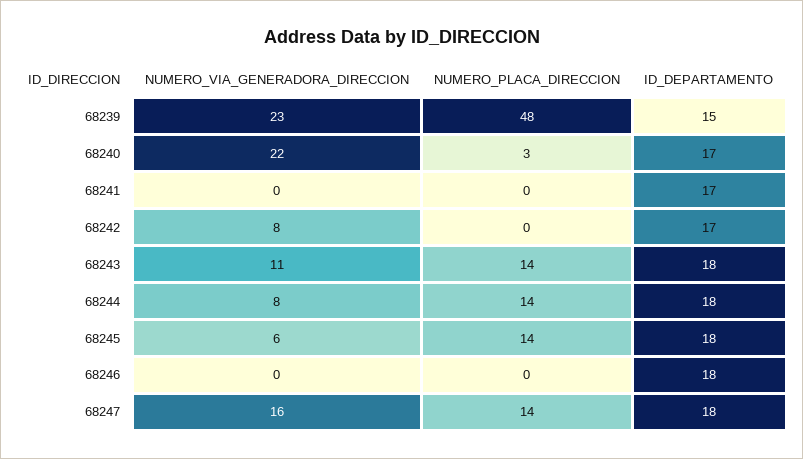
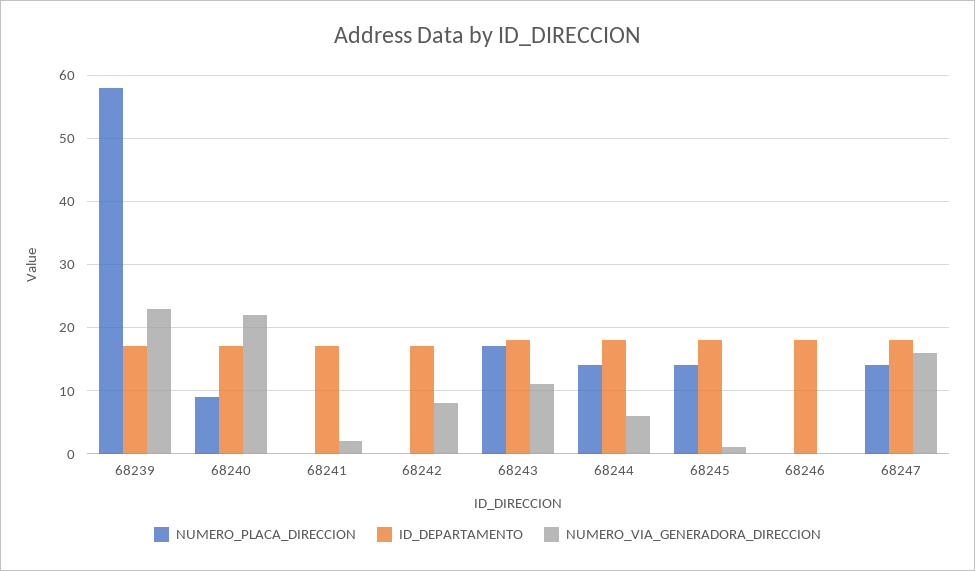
NUMERO_PLACA_DIRECCION, 68239: 48 -> 58
ID_DEPARTAMENTO, 68239: 15 -> 17
NUMERO_PLACA_DIRECCION, 68240: 3 -> 9
NUMERO_VIA_GENERADORA_DIRECCION, 68241: 0 -> 2
NUMERO_PLACA_DIRECCION, 68243: 14 -> 17
NUMERO_VIA_GENERADORA_DIRECCION, 68244: 8 -> 6
NUMERO_VIA_GENERADORA_DIRECCION, 68245: 6 -> 1

